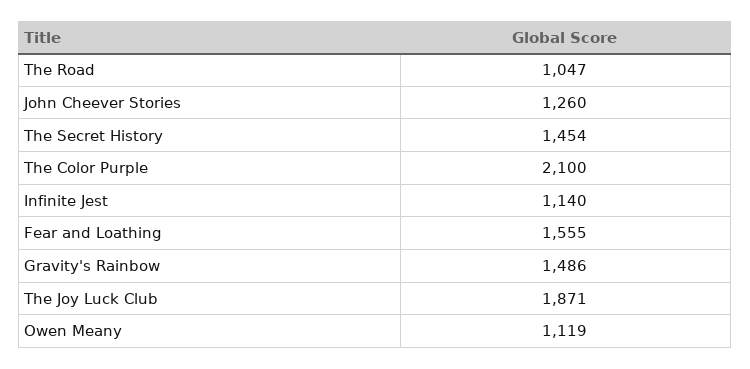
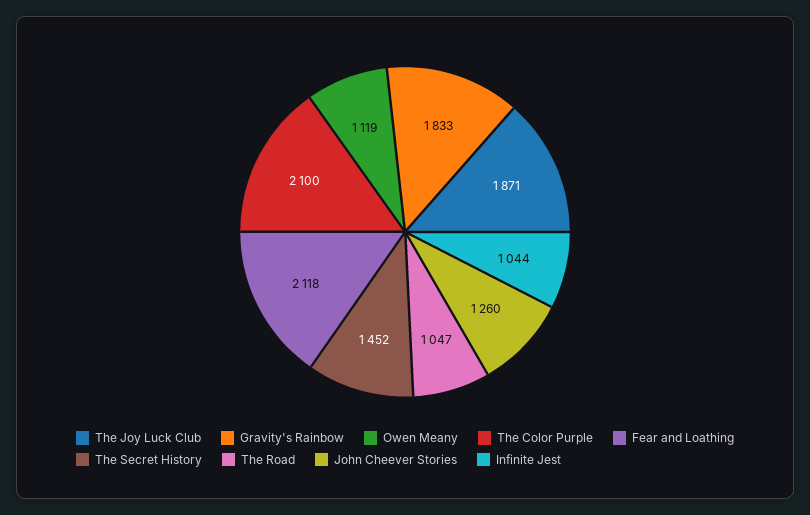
The Secret History: 1454 -> 1452
Infinite Jest: 1140 -> 1044
Fear and Loathing: 1555 -> 2118
Gravity's Rainbow: 1486 -> 1833

